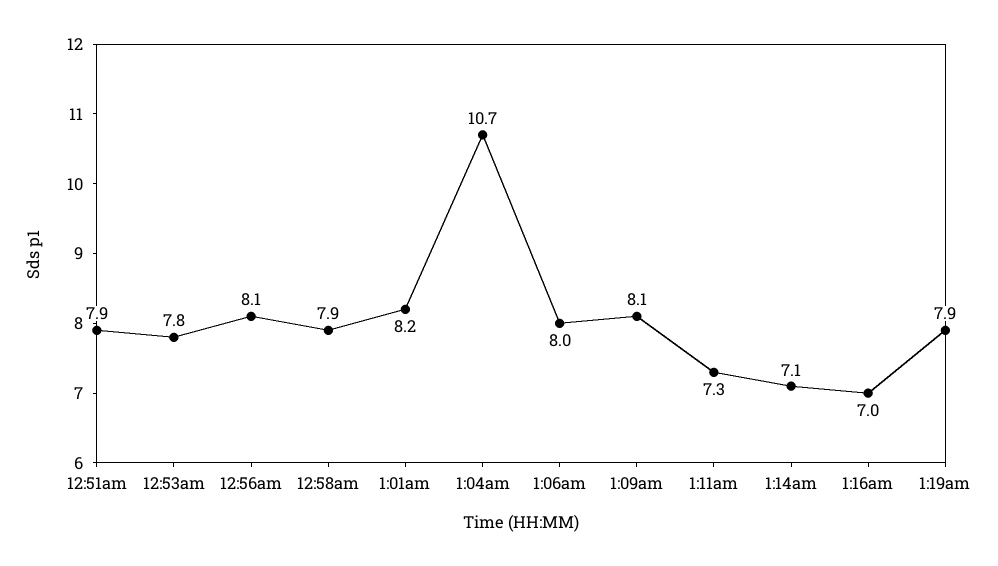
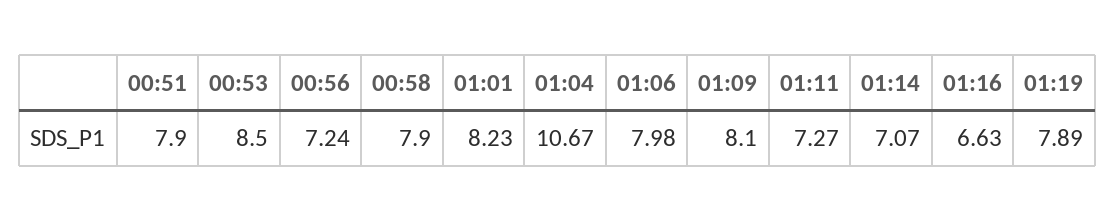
12:53am: 7.8 -> 8.5
12:56am: 8.1 -> 7.24
1:16am: 7 -> 6.63

